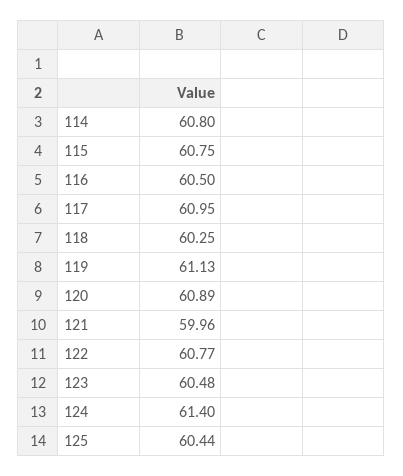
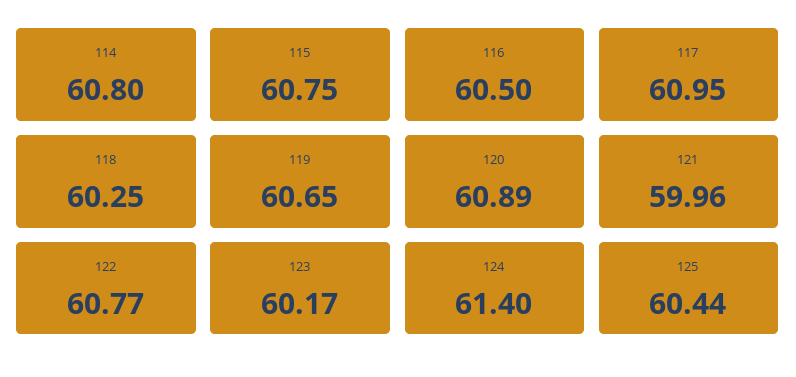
119: 61.13 -> 60.65
123: 60.48 -> 60.17

